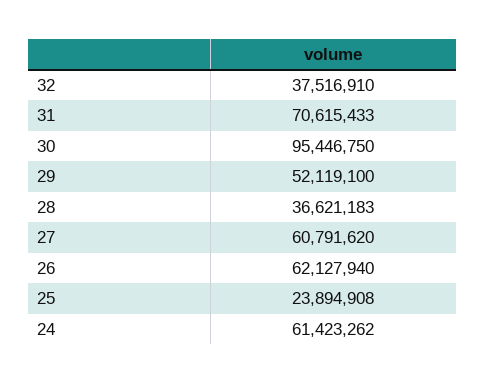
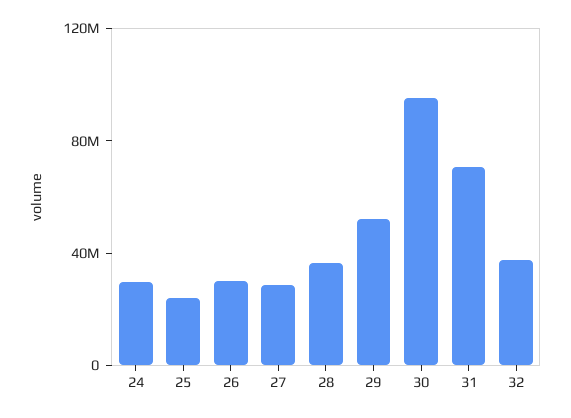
27: 60791620 -> 30000000
26: 62127940 -> 30000000
24: 61423262 -> 30000000

